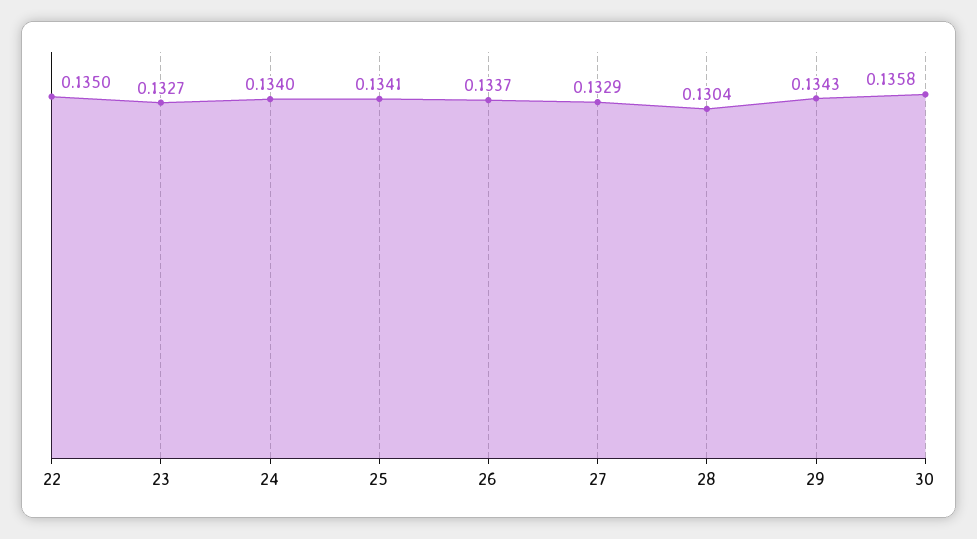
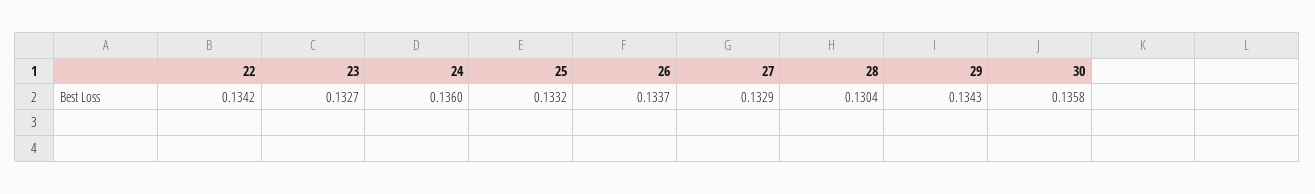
22: 0.135 -> 0.1342
24: 0.134 -> 0.136
25: 0.1341 -> 0.1332

